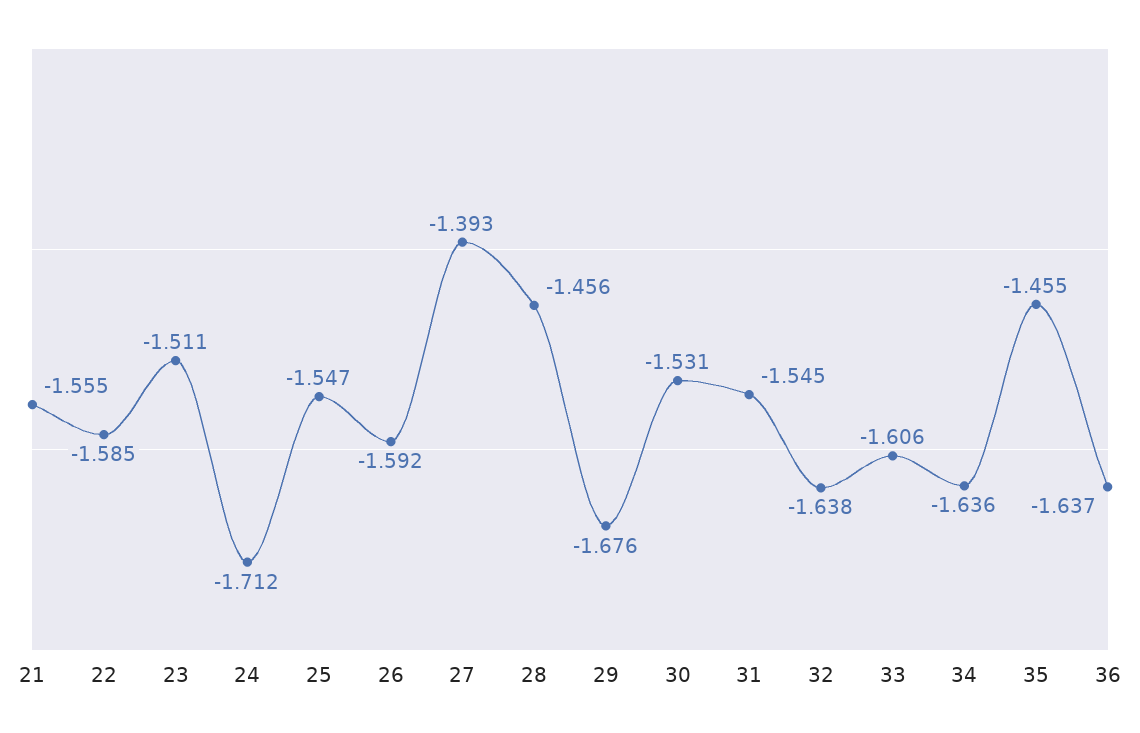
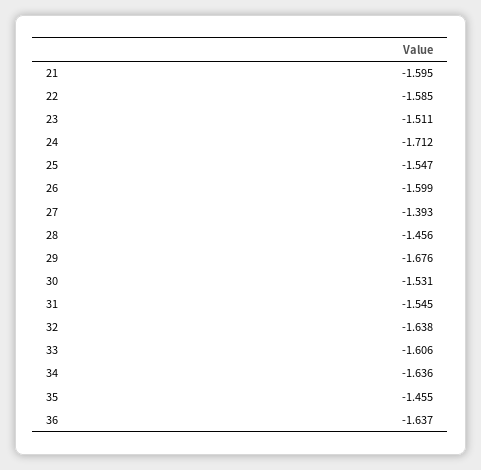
21: -1.555 -> -1.595
26: -1.592 -> -1.599

